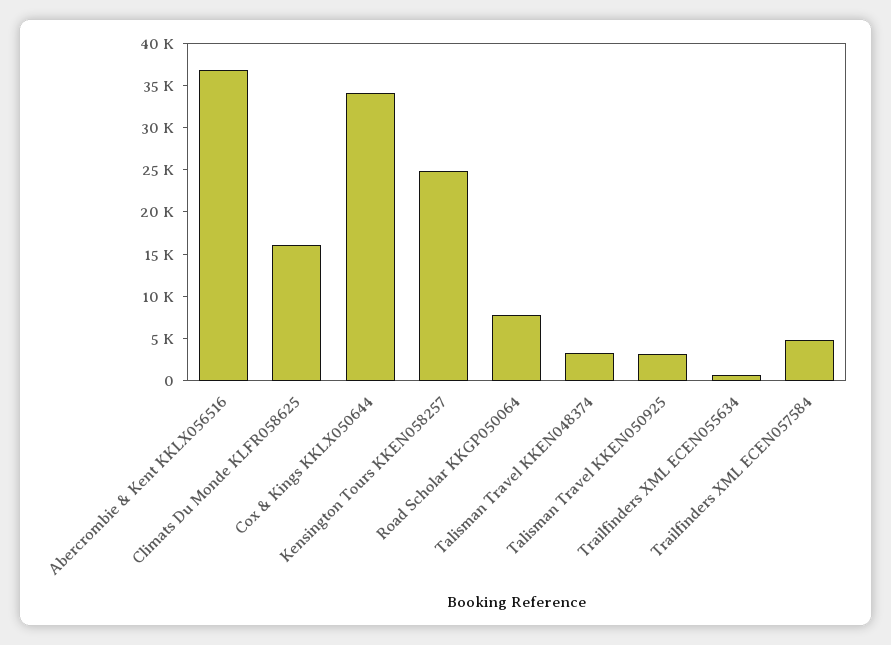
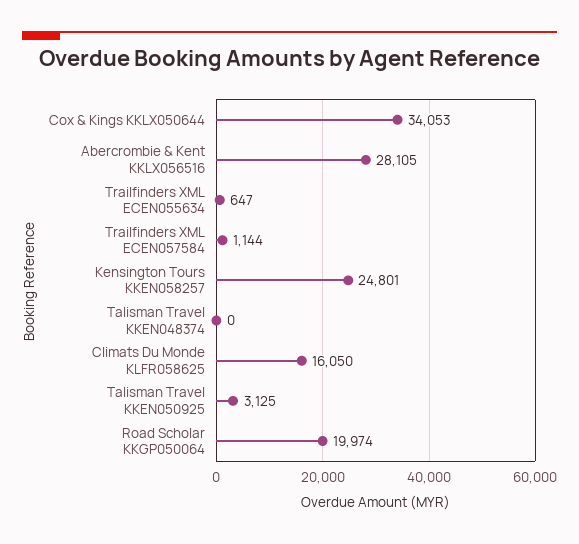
Abercrombie & Kent KKLX056516: 37000 -> 28105
Road Scholar KKGP050064: 8000 -> 19974
Talisman Travel KKEN048374: 3000 -> 0
Trailfinders XML ECEN057584: 5000 -> 1144

